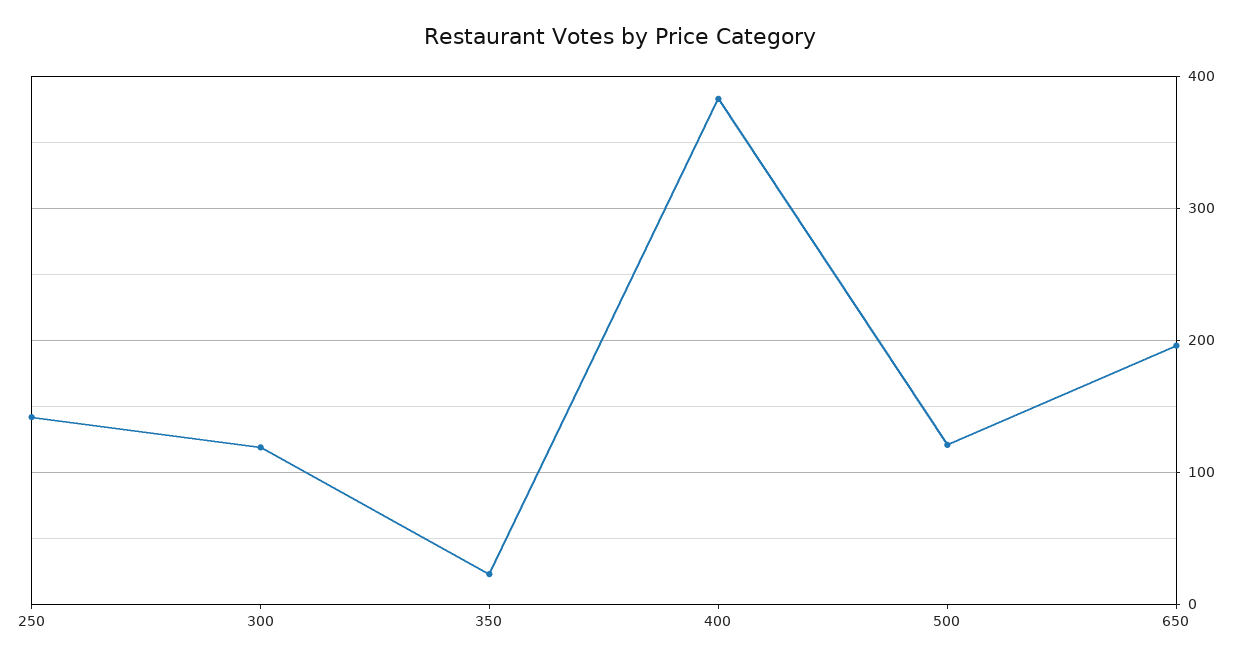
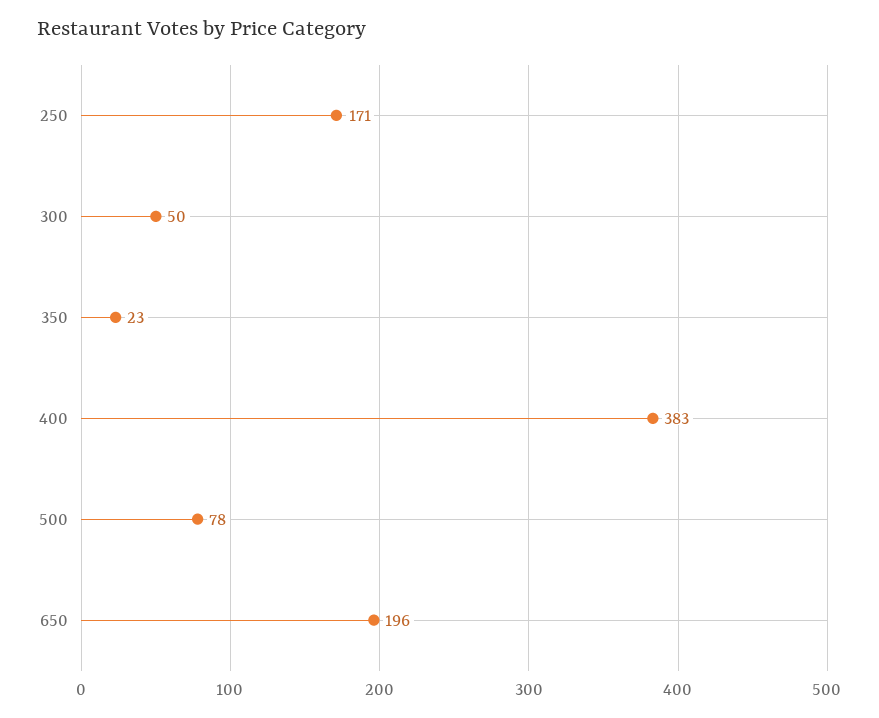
250: 140 -> 171
300: 120 -> 50
500: 120 -> 78

